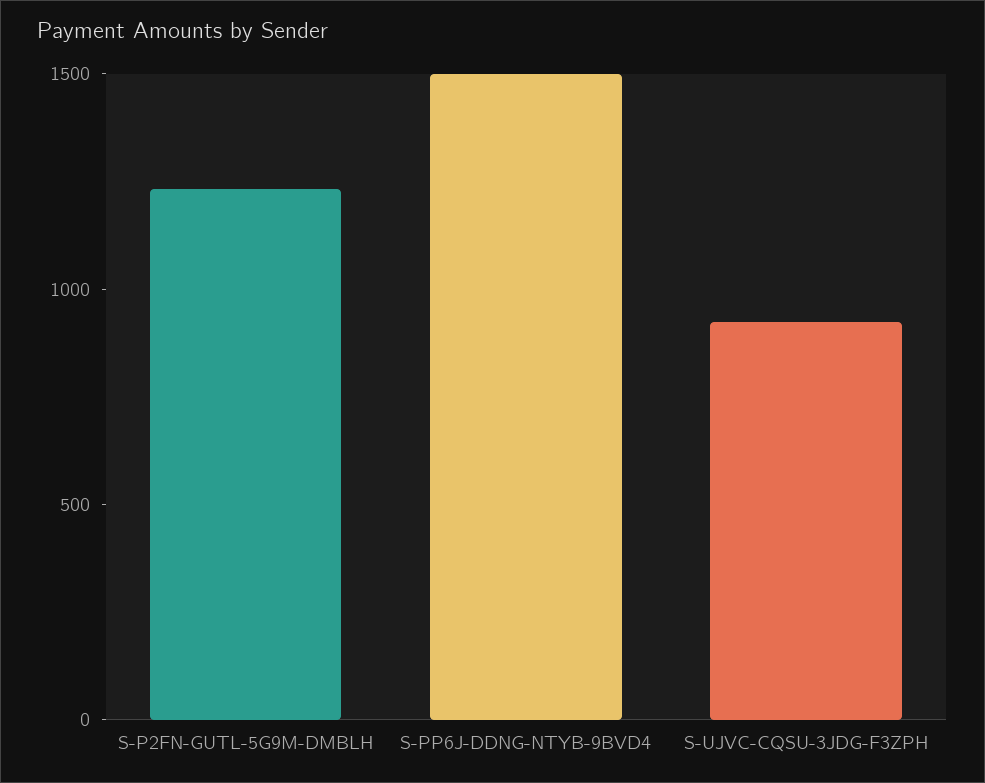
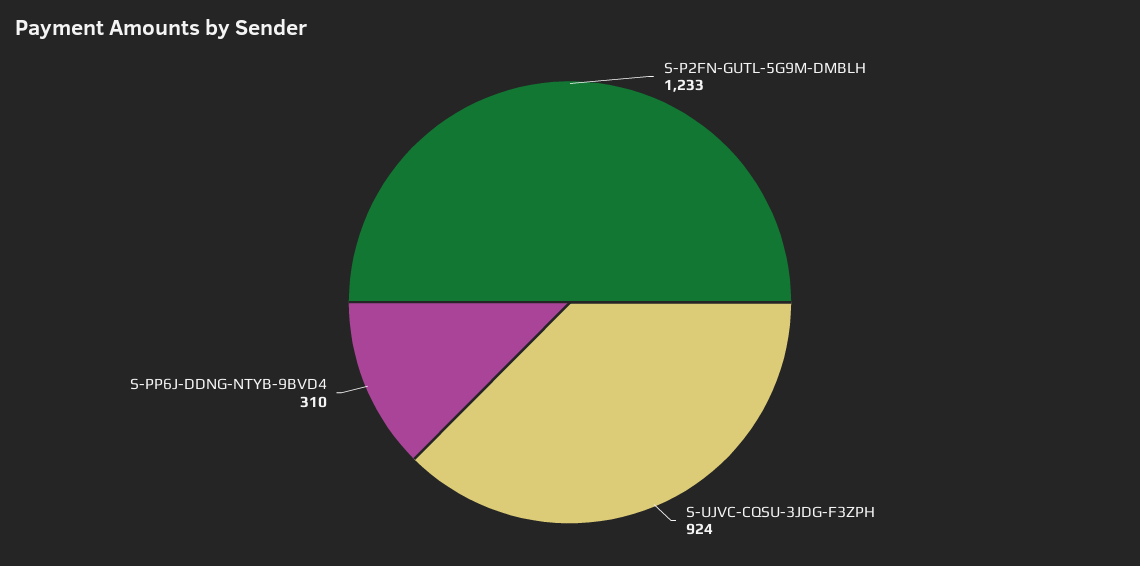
S-PP6J-DDNG-NTYB-9BVD4: 1500 -> 310

